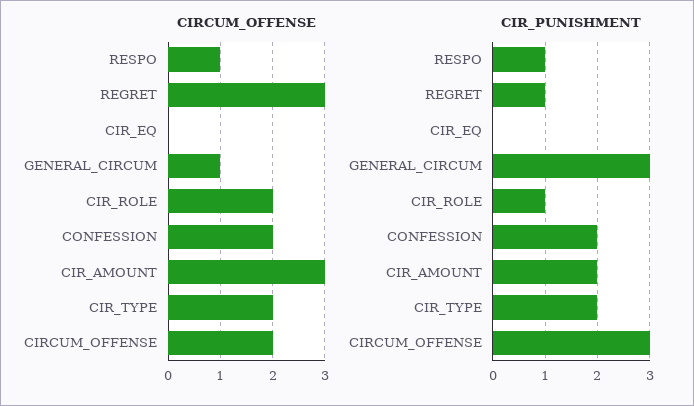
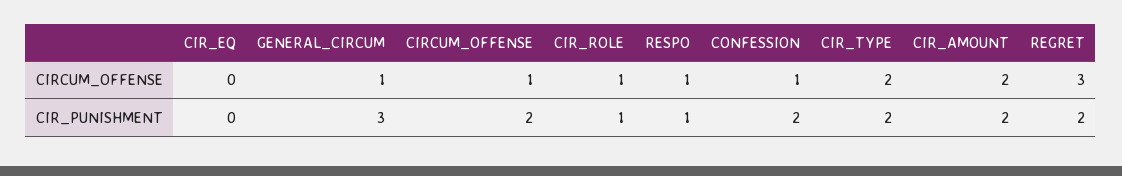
CIRCUM_OFFENSE, CIR_ROLE: 2 -> 1
CIRCUM_OFFENSE, CONFESSION: 2 -> 1
CIRCUM_OFFENSE, CIR_AMOUNT: 3 -> 2
CIRCUM_OFFENSE, CIRCUM_OFFENSE: 2 -> 1
CIR_PUNISHMENT, REGRET: 1 -> 2
CIR_PUNISHMENT, CIRCUM_OFFENSE: 3 -> 2

